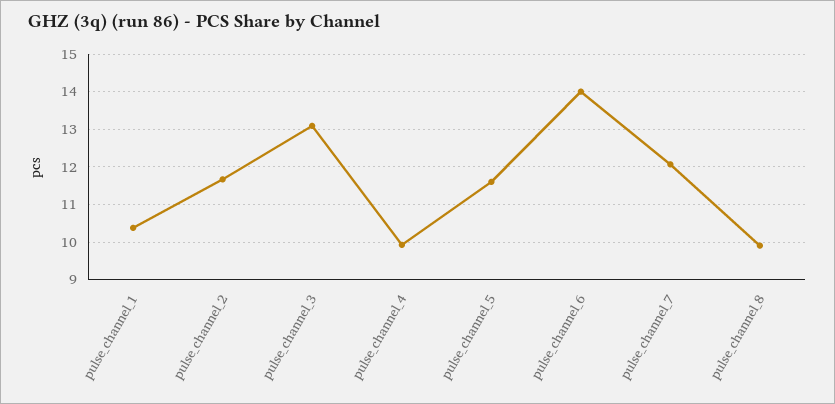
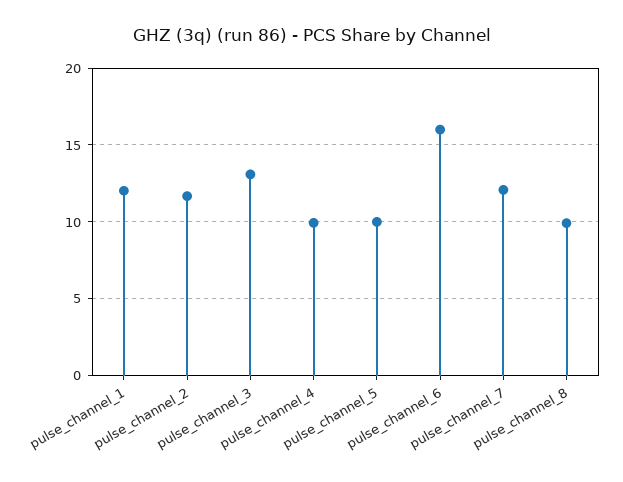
pulse_channel_1: 10.4 -> 12
pulse_channel_5: 11.6 -> 10
pulse_channel_6: 14 -> 16

